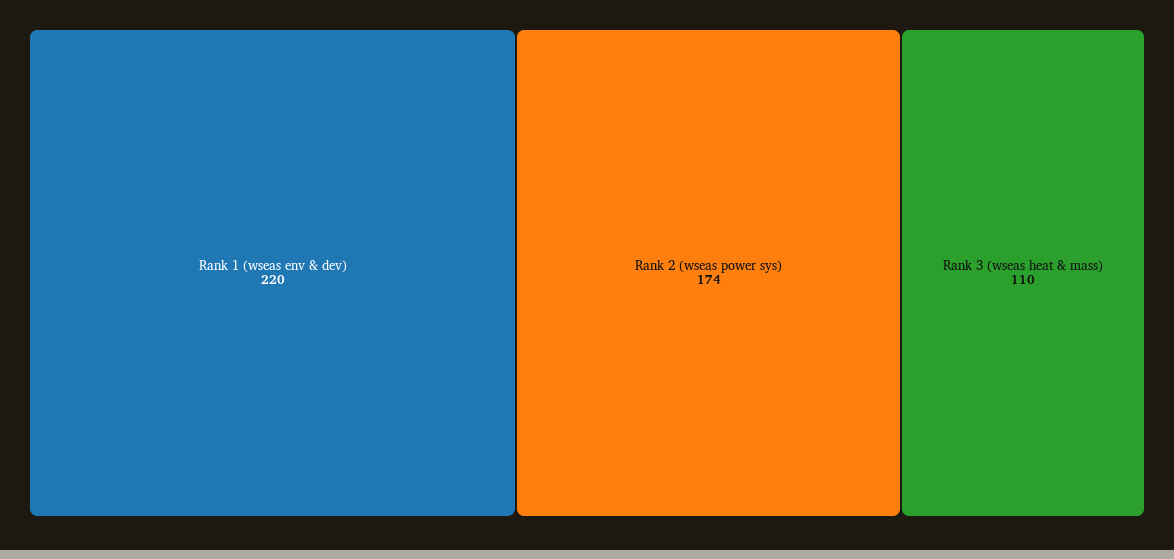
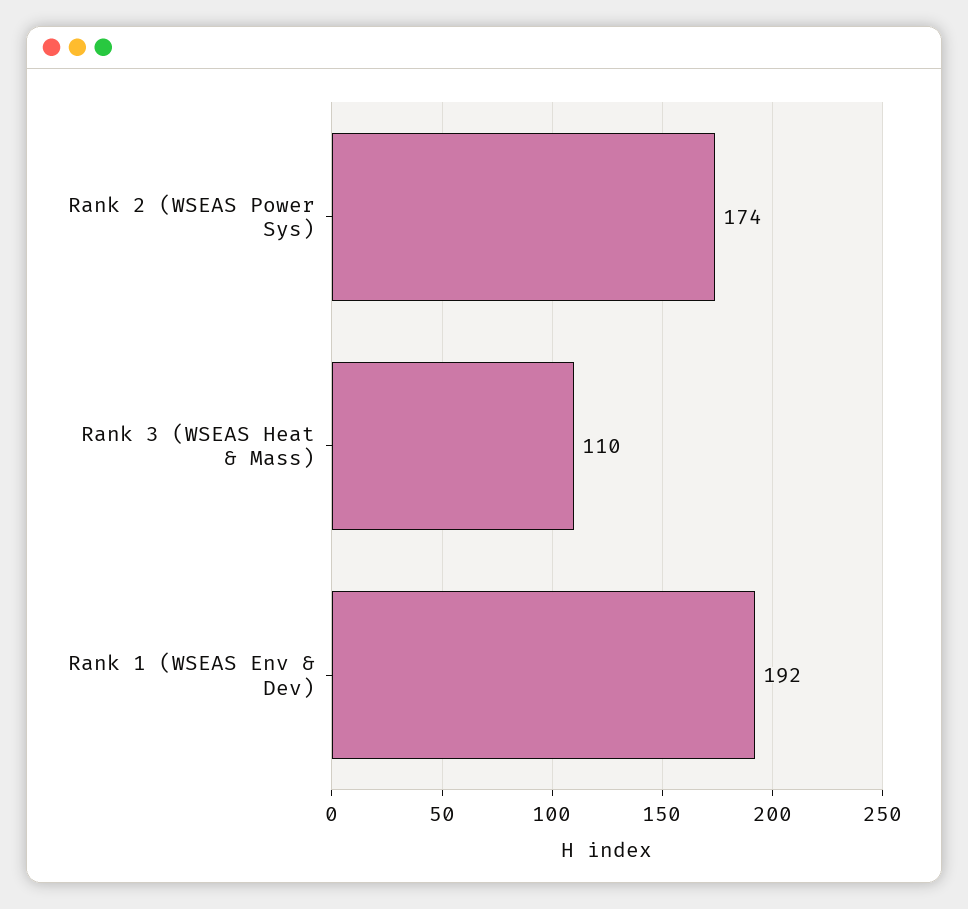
Rank 1 (wseas env & dev): 220 -> 192

